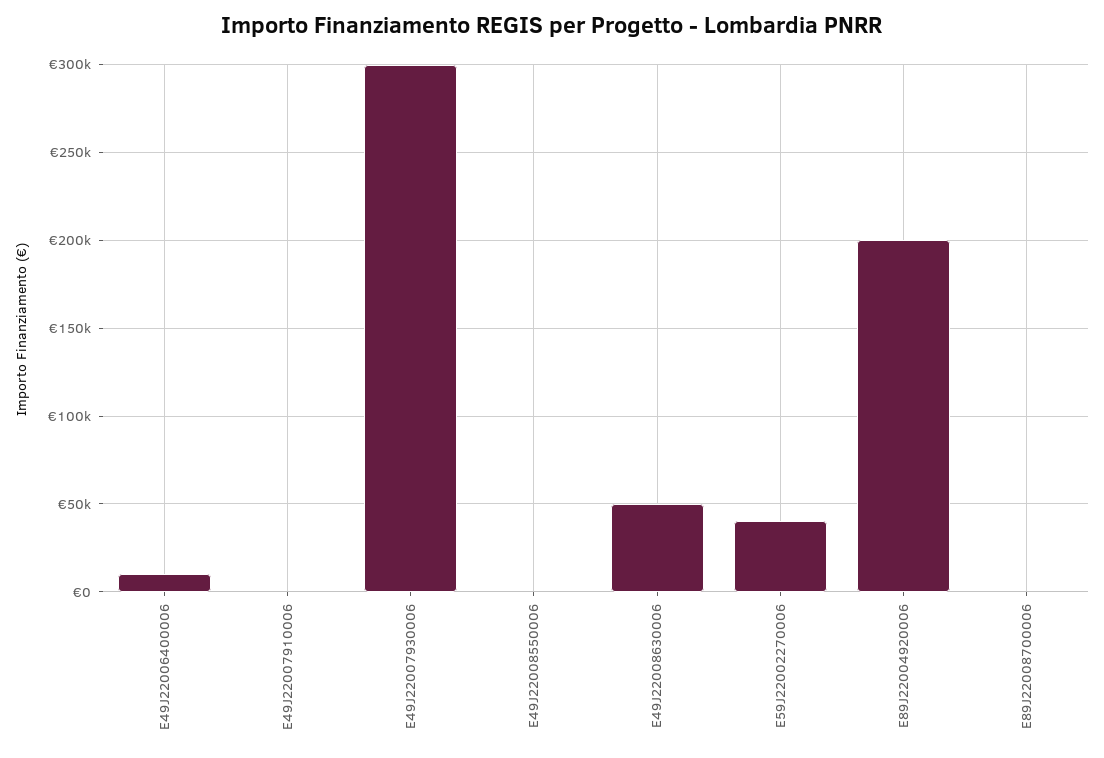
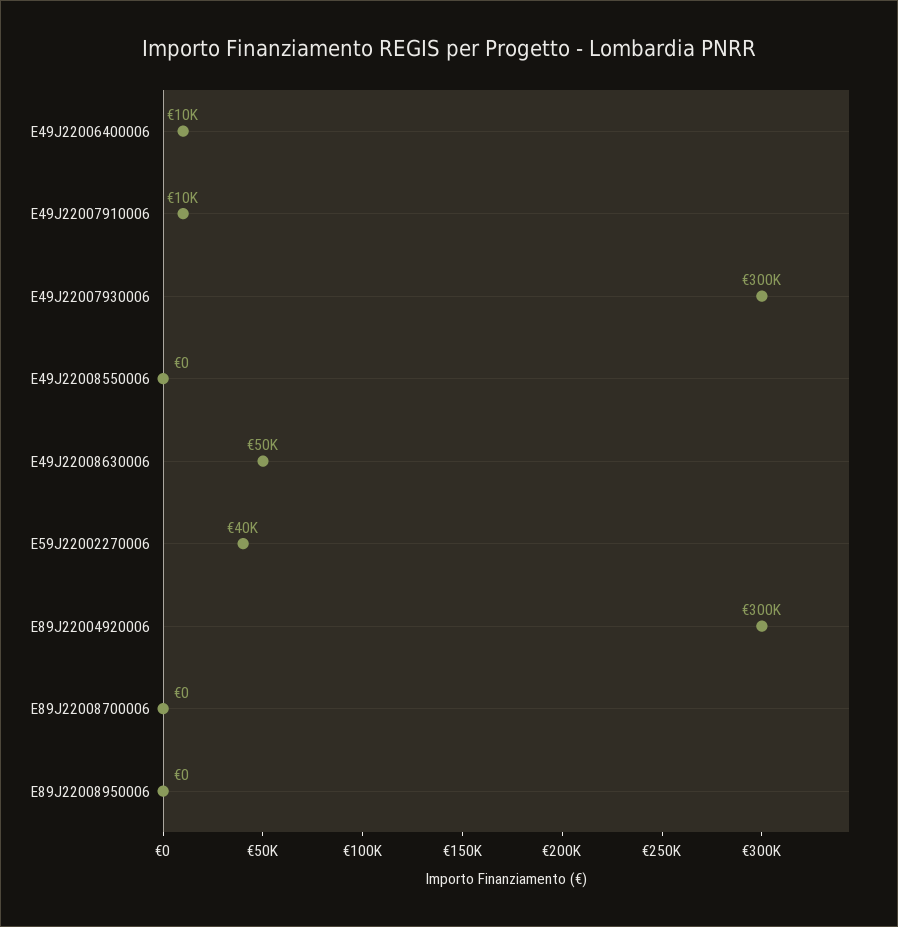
E49J22007910006: 0 -> 10000
E89J22004920006: 200000 -> 300000
E89J22008950006: none -> 0

